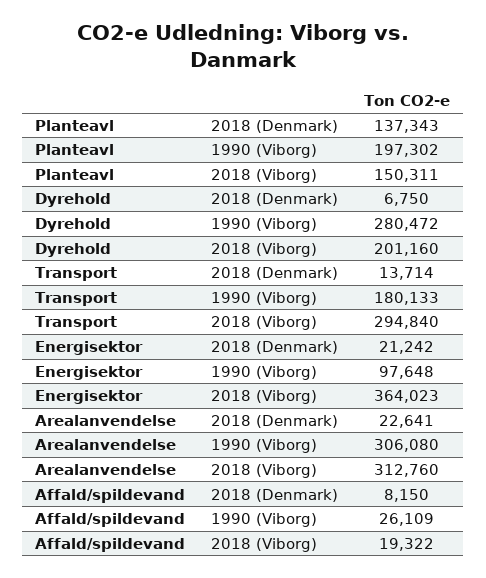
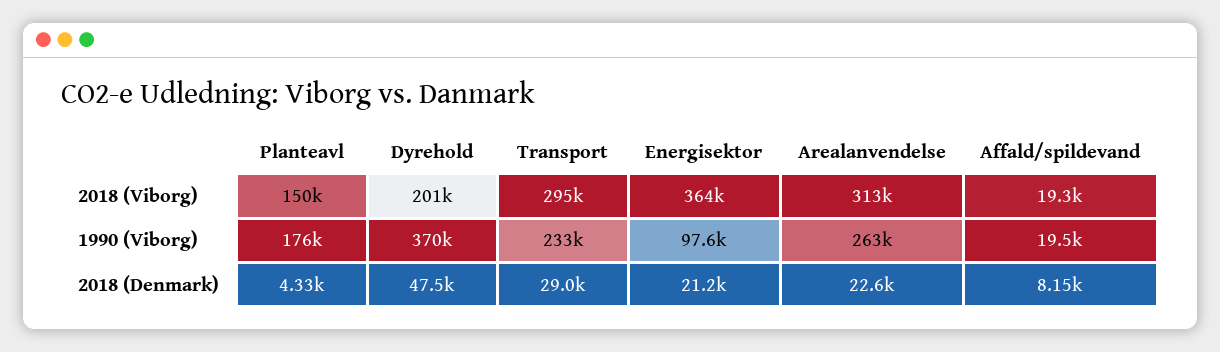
Planteavl, 2018 (Denmark): 137343 -> 4330
Planteavl, 1990 (Viborg): 197302 -> 176000
Dyrehold, 2018 (Denmark): 6750 -> 47500
Dyrehold, 1990 (Viborg): 280472 -> 370000
Transport, 2018 (Denmark): 13714 -> 29000
Transport, 1990 (Viborg): 180133 -> 233000
Arealanvendelse, 1990 (Viborg): 306080 -> 263000
Affald/spildevand, 1990 (Viborg): 26109 -> 19500

